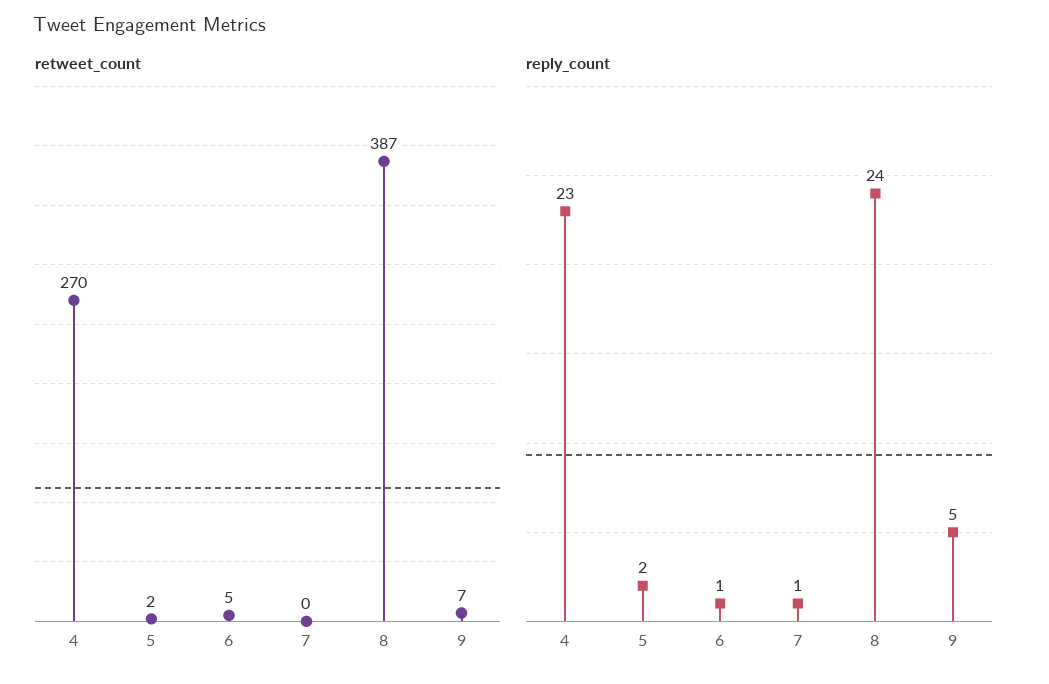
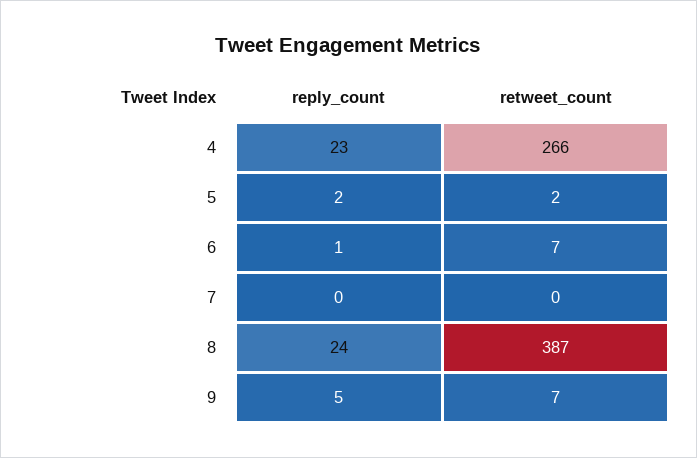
retweet_count, 4: 270 -> 266
retweet_count, 6: 5 -> 7
reply_count, 7: 1 -> 0

